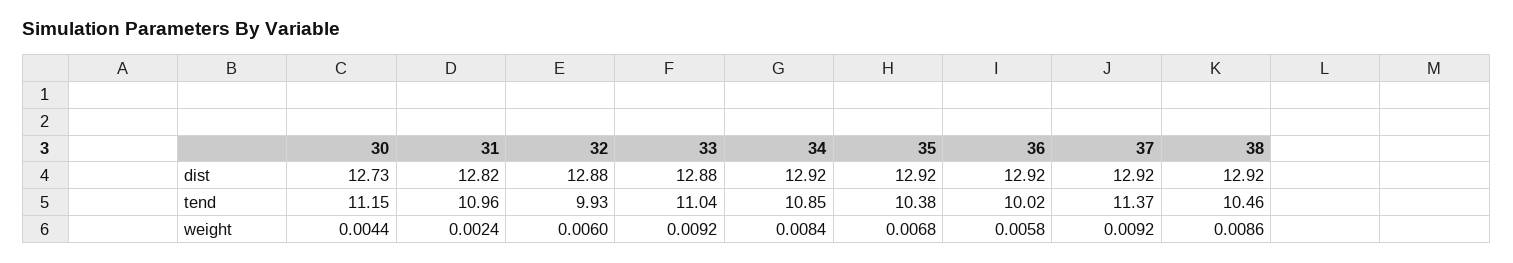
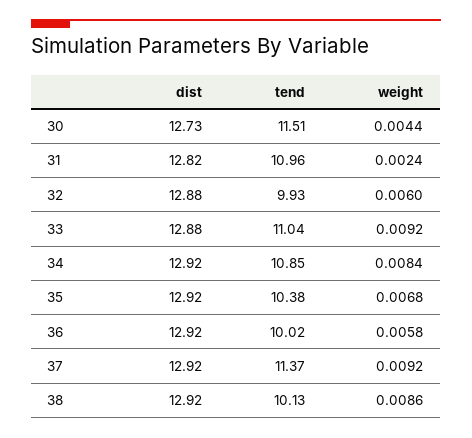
30, tend: 11.15 -> 11.51
38, tend: 10.46 -> 10.13

